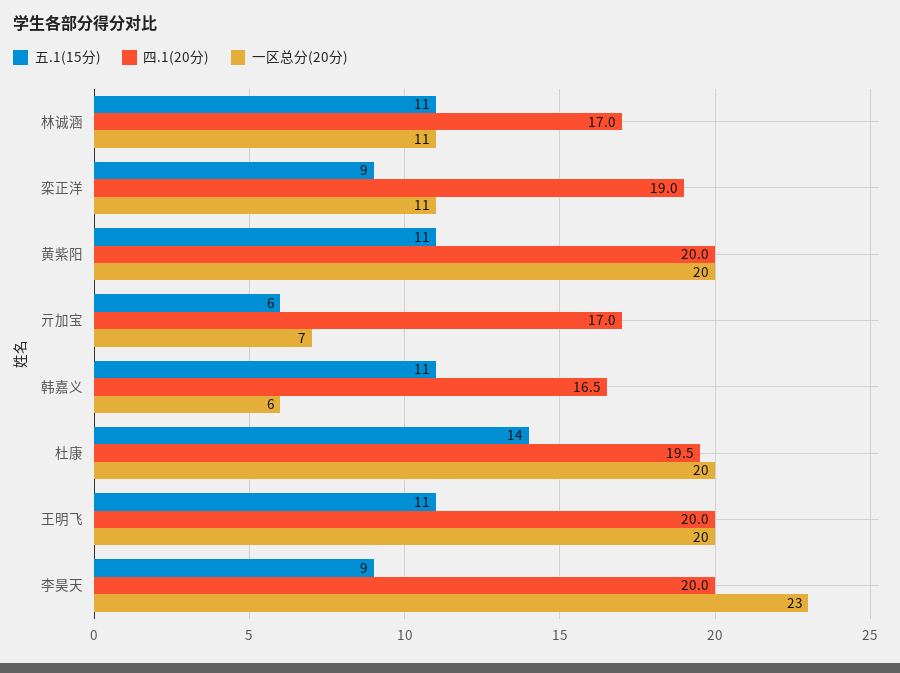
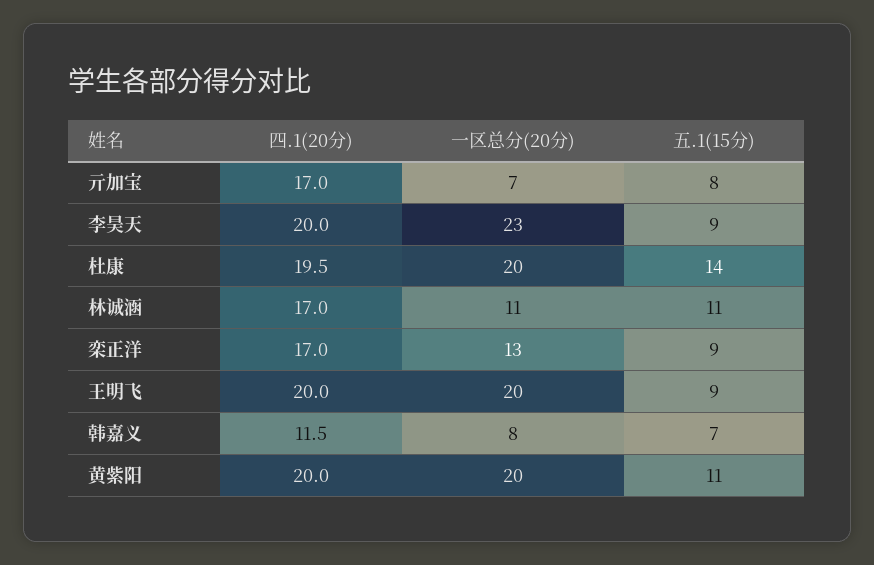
四.1(20分), 栾正洋: 19 -> 17
一区总分(20分), 栾正洋: 11 -> 13
五.1(15分), 亓加宝: 6 -> 8
五.1(15分), 韩嘉义: 11 -> 7
四.1(20分), 韩嘉义: 16.5 -> 11.5
一区总分(20分), 韩嘉义: 6 -> 8
五.1(15分), 王明飞: 11 -> 9

